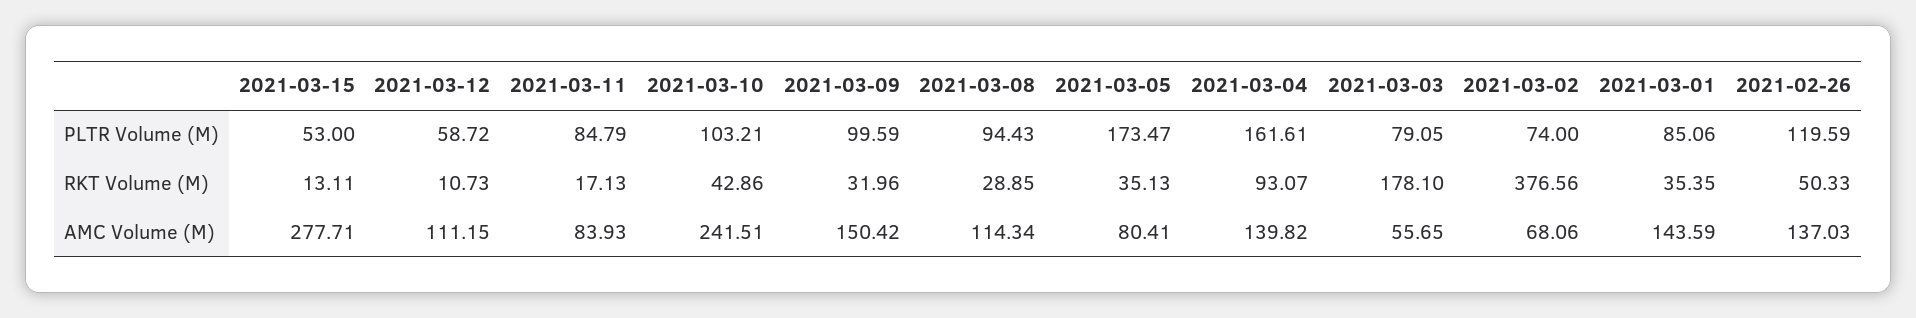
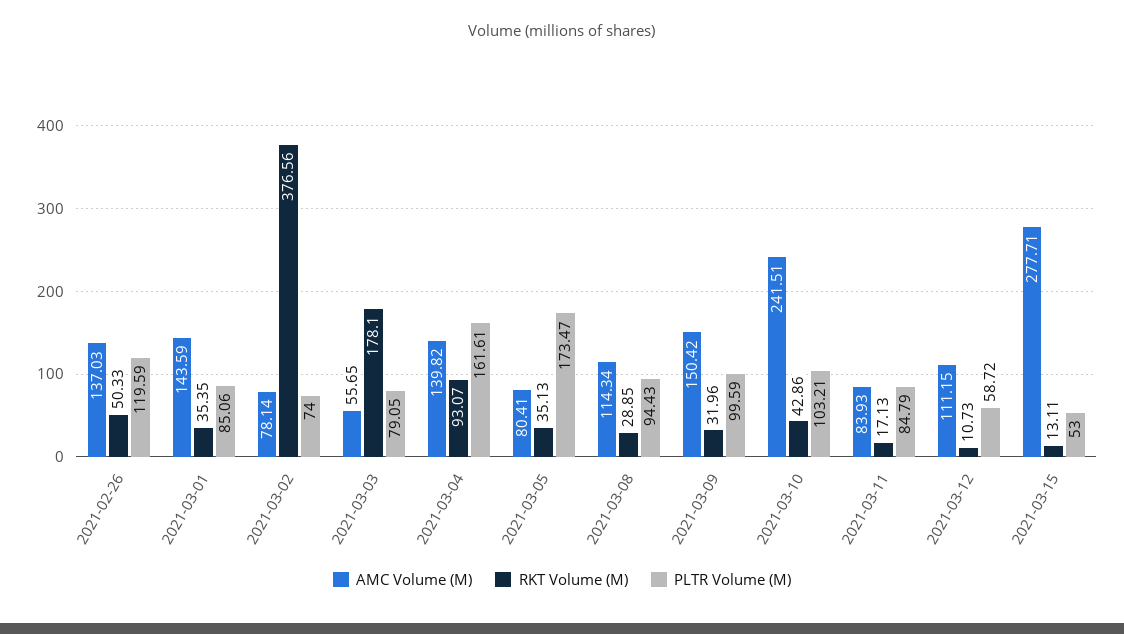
AMC Volume (M), 2021-03-02: 68.06 -> 78.14

